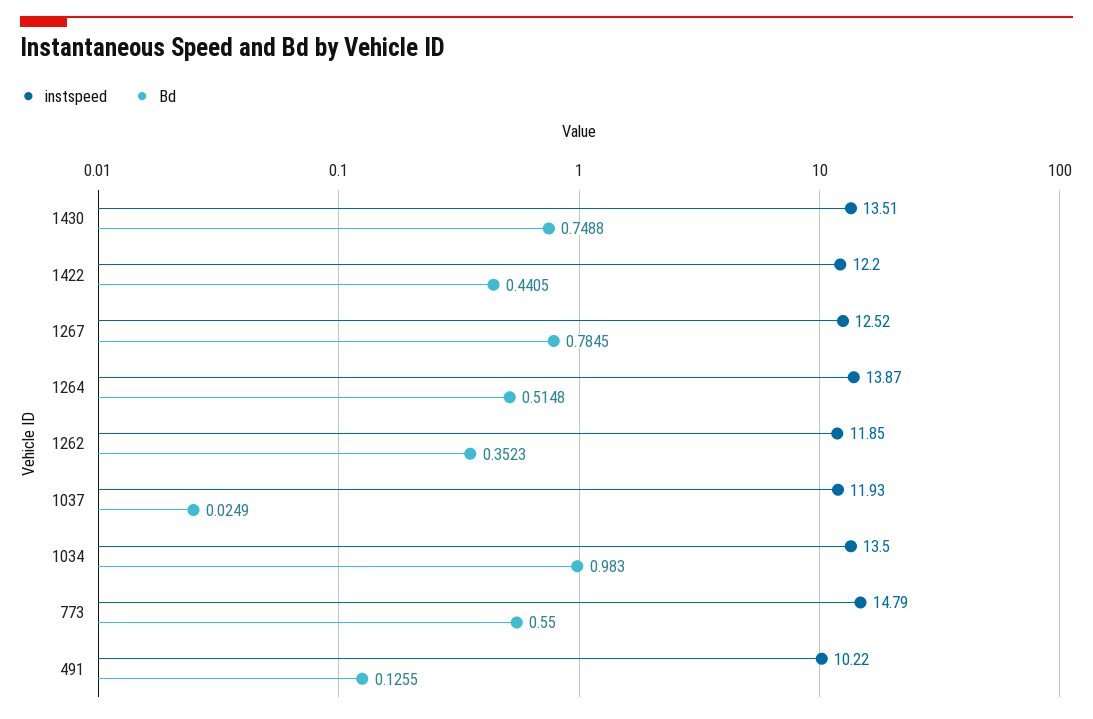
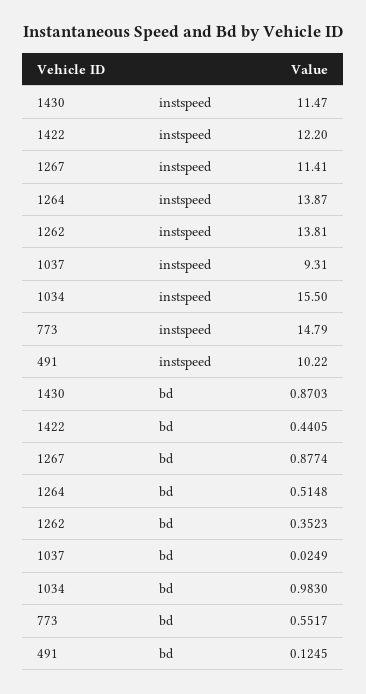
instspeed, 1430: 13.51 -> 11.47
Bd, 1430: 0.7488 -> 0.8703
instspeed, 1267: 12.52 -> 11.41
Bd, 1267: 0.7845 -> 0.8774
instspeed, 1262: 11.85 -> 13.81
instspeed, 1037: 11.93 -> 9.31
instspeed, 1034: 13.5 -> 15.5
Bd, 773: 0.55 -> 0.5517
Bd, 491: 0.1255 -> 0.1245

